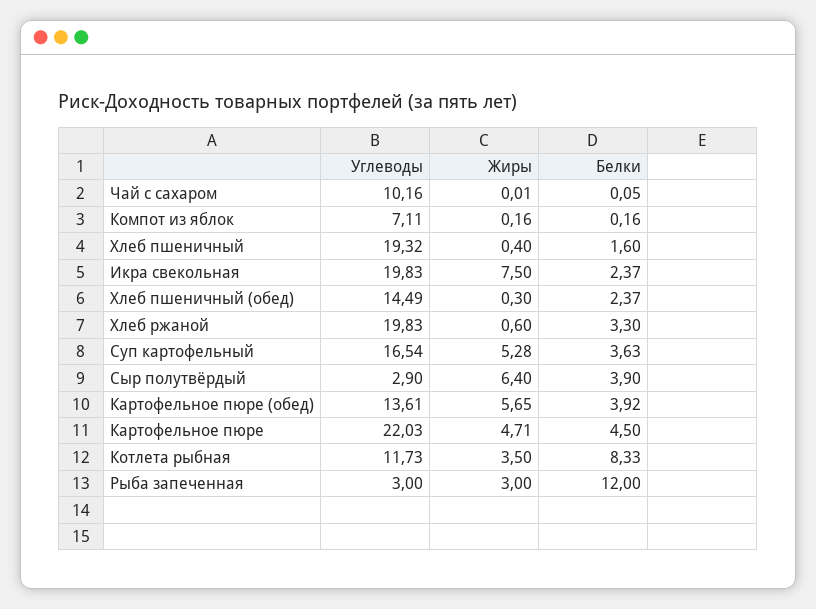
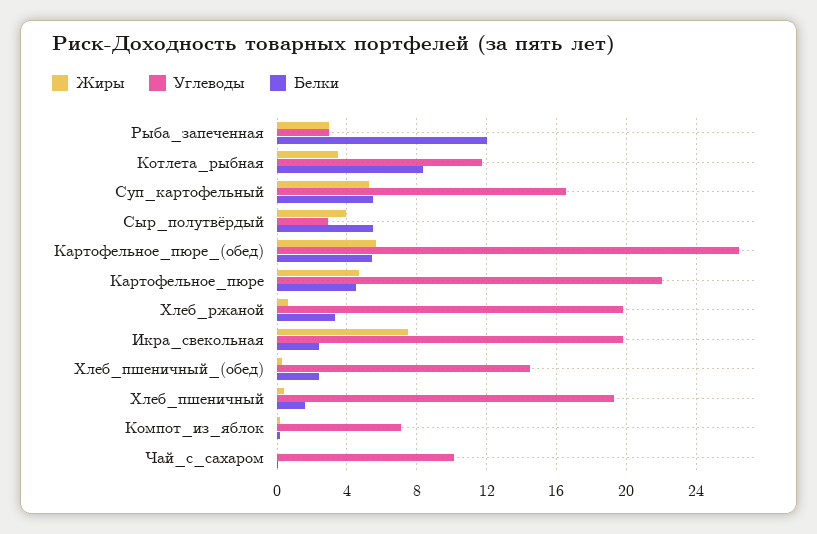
Белки, Суп картофельный: 3.63 -> 5.5
Жиры, Сыр полутвёрдый: 6.4 -> 4
Белки, Сыр полутвёрдый: 3.9 -> 5.5
Углеводы, Картофельное пюре (обед): 13.61 -> 26.5
Белки, Картофельное пюре (обед): 3.92 -> 5.5

